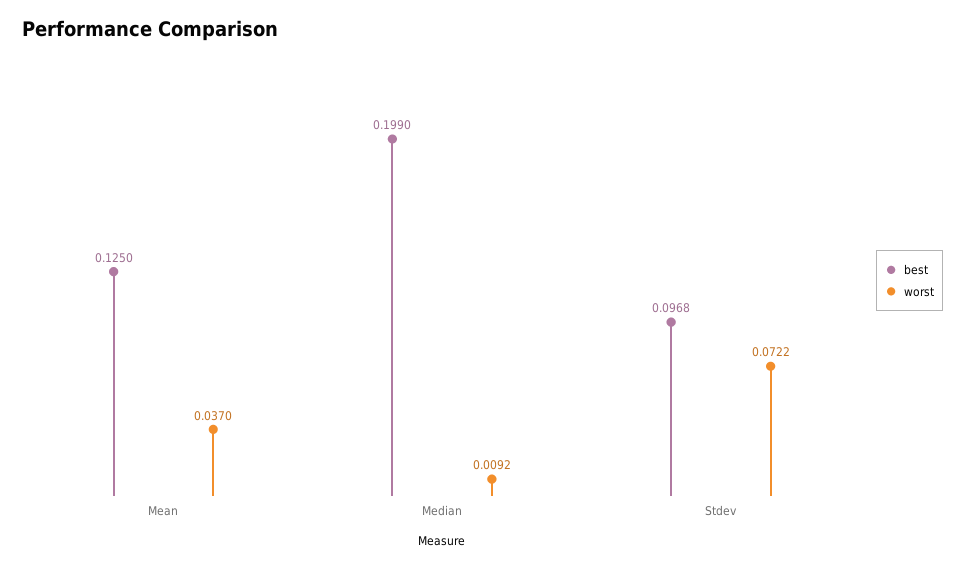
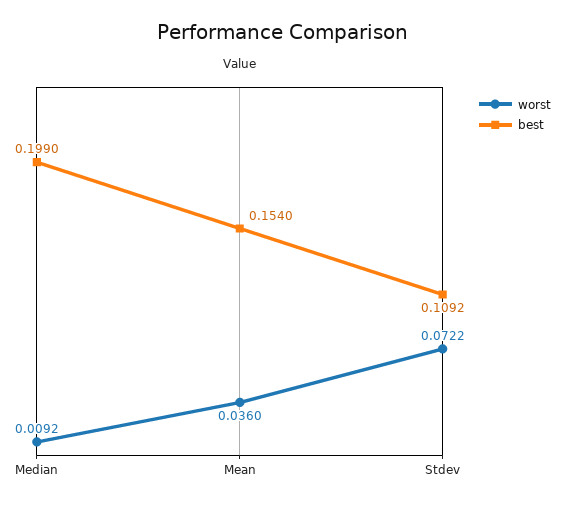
best, Mean: 0.125 -> 0.154
worst, Mean: 0.037 -> 0.036
best, Stdev: 0.0968 -> 0.1092

